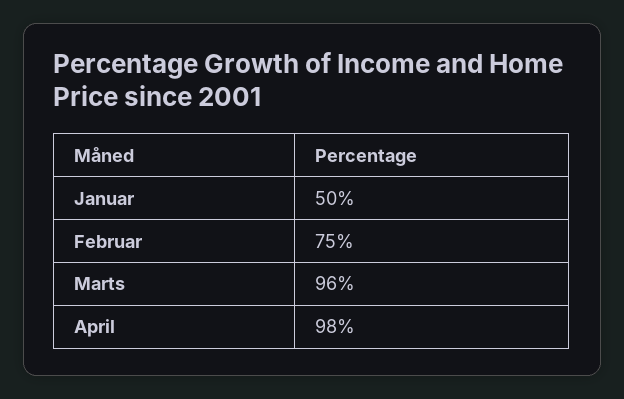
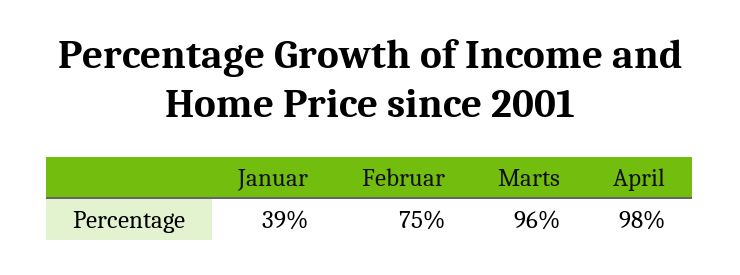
Januar: 50 -> 39

